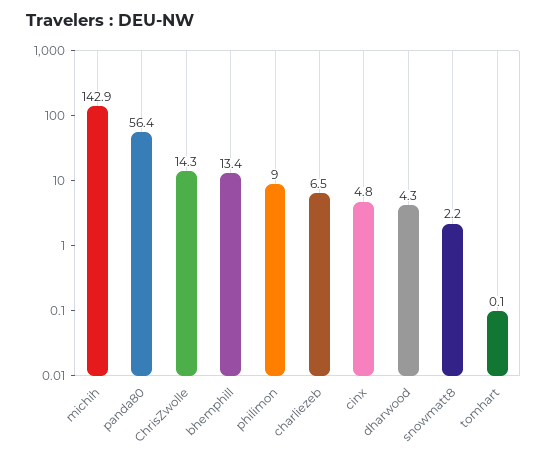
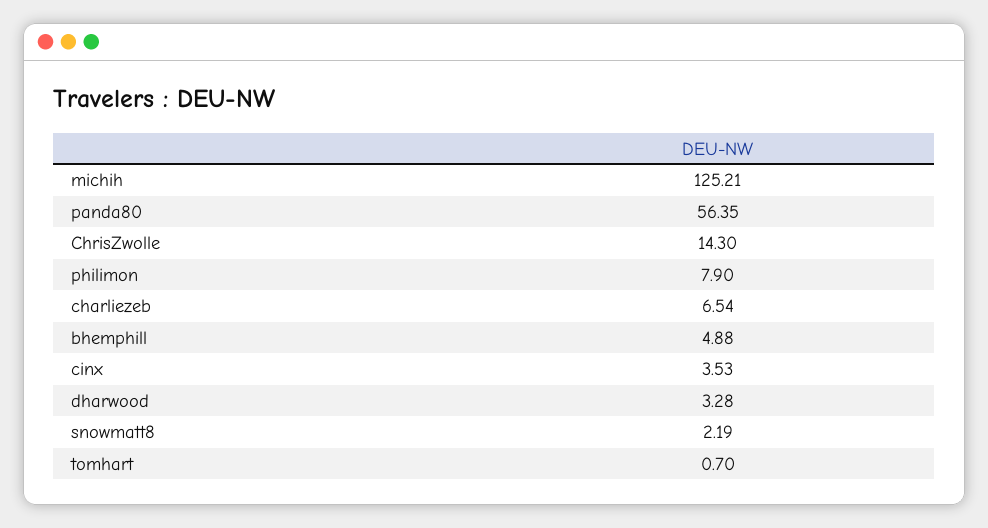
michih: 142.9 -> 125.21
bhemphill: 13.4 -> 4.88
philimon: 9 -> 7.9
cinx: 4.8 -> 3.53
dharwood: 4.3 -> 3.28
tomhart: 0.1 -> 0.7

